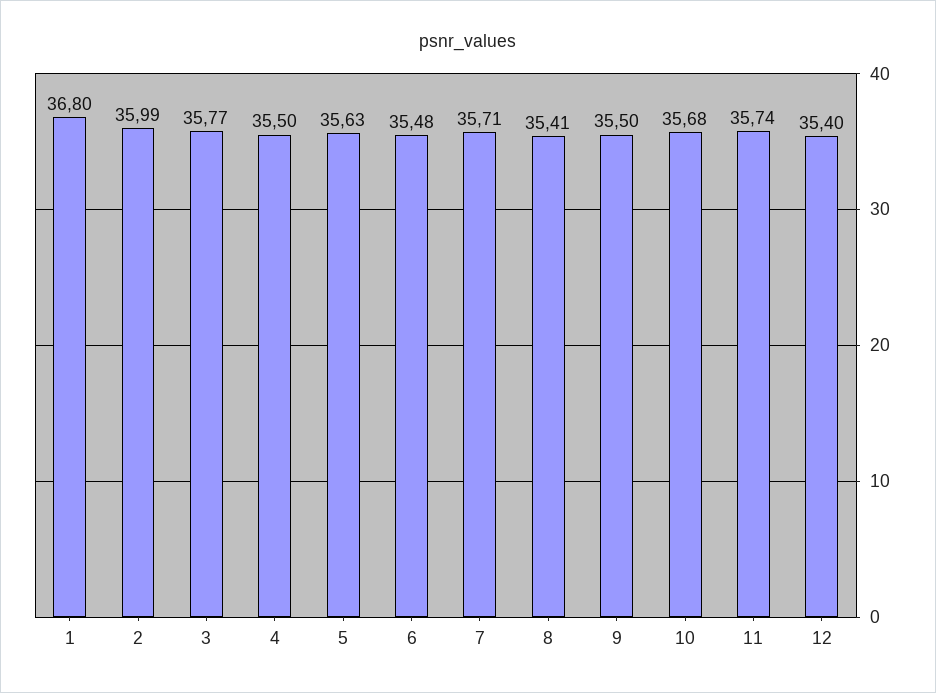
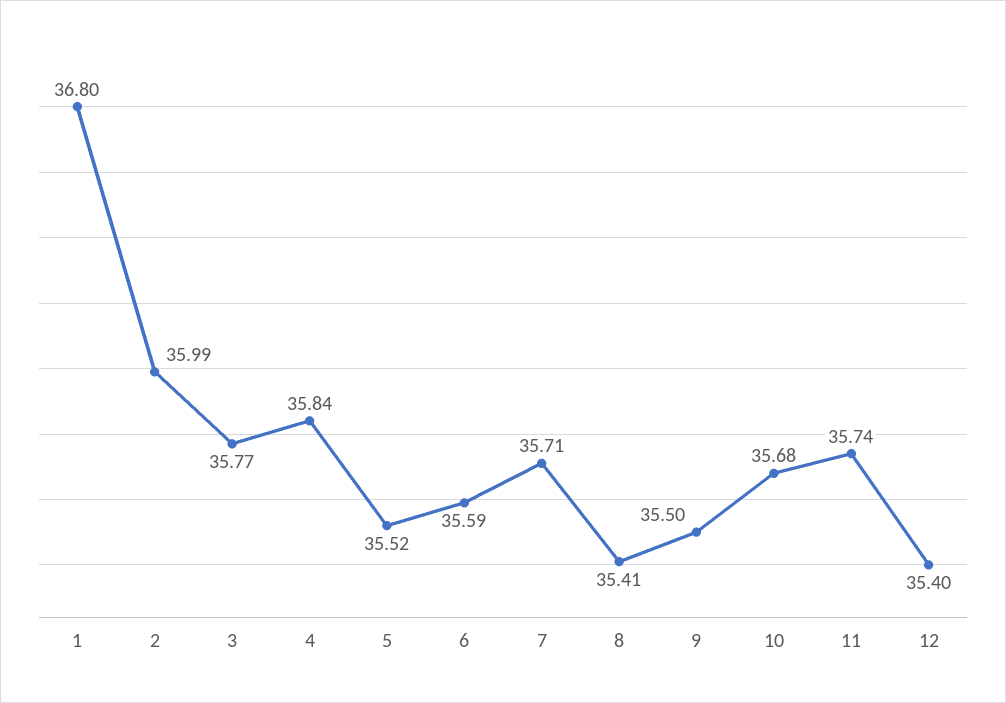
4: 35.5 -> 35.84
5: 35.63 -> 35.52
6: 35.48 -> 35.59

